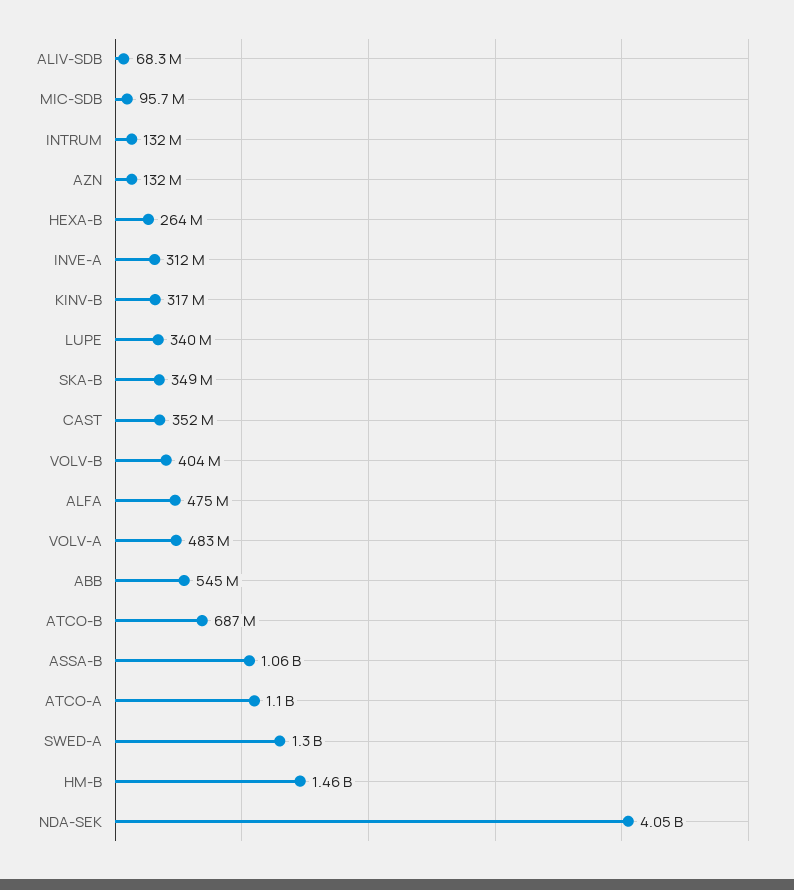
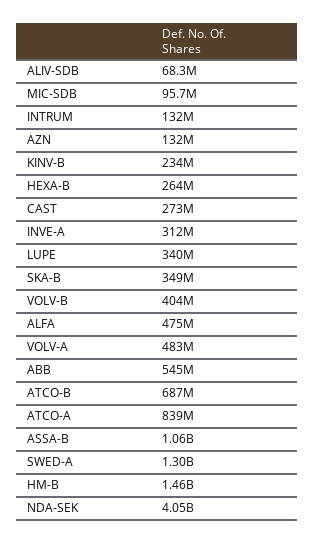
KINV-B: 317000000 -> 234000000
CAST: 352000000 -> 273000000
ATCO-A: 1100000000 -> 839000000

